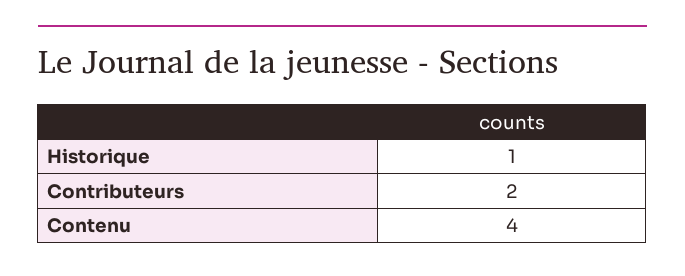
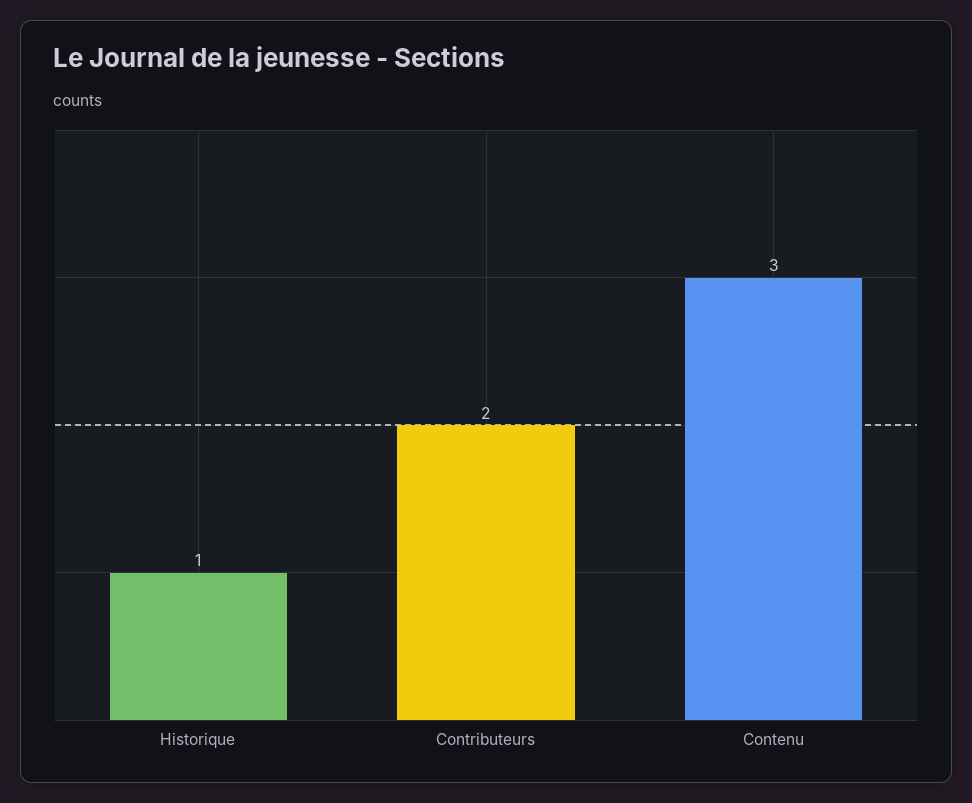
Contenu: 4 -> 3

